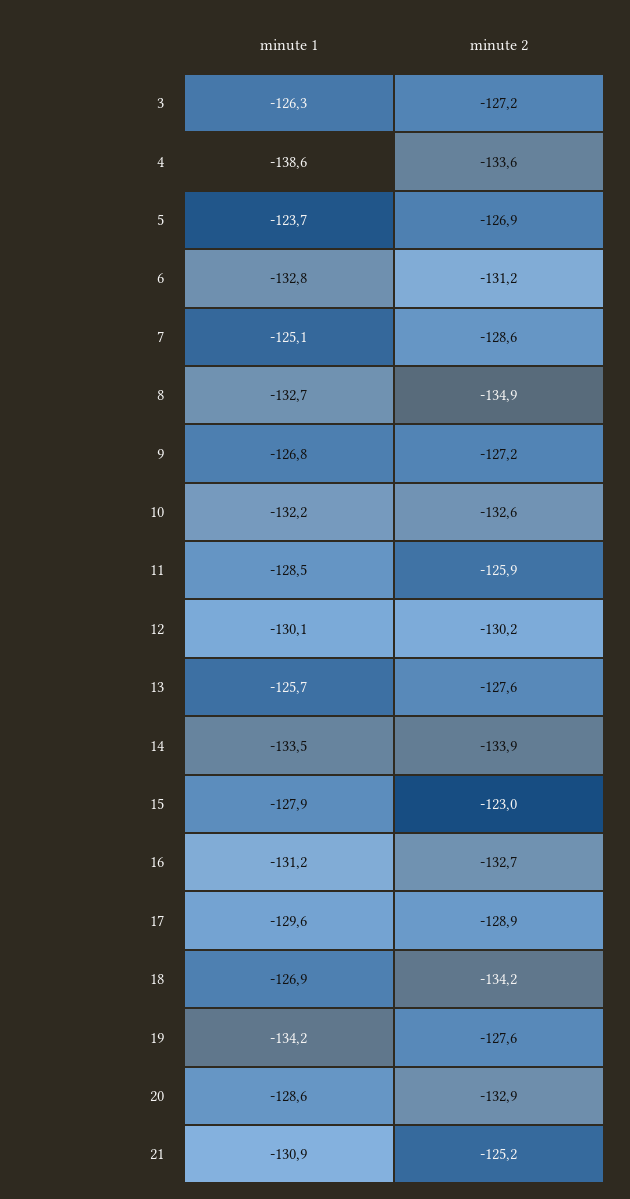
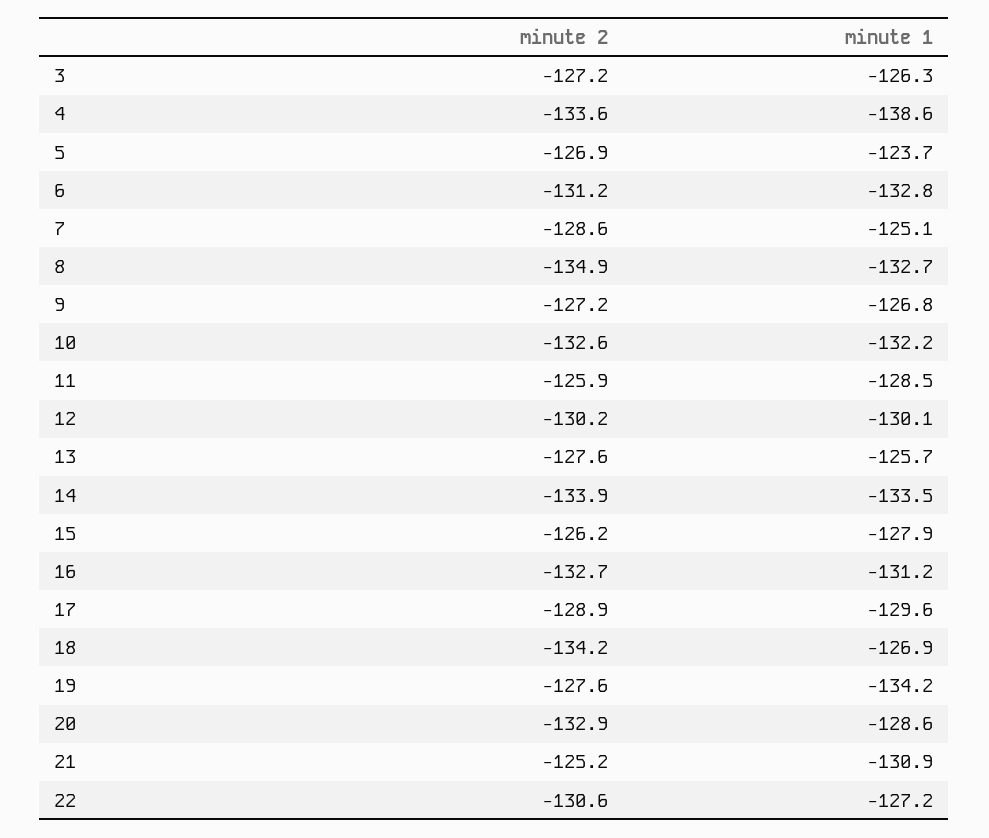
minute 2, 15: -123 -> -126.2
minute 2, 22: none -> -130.6
minute 1, 22: none -> -127.2

